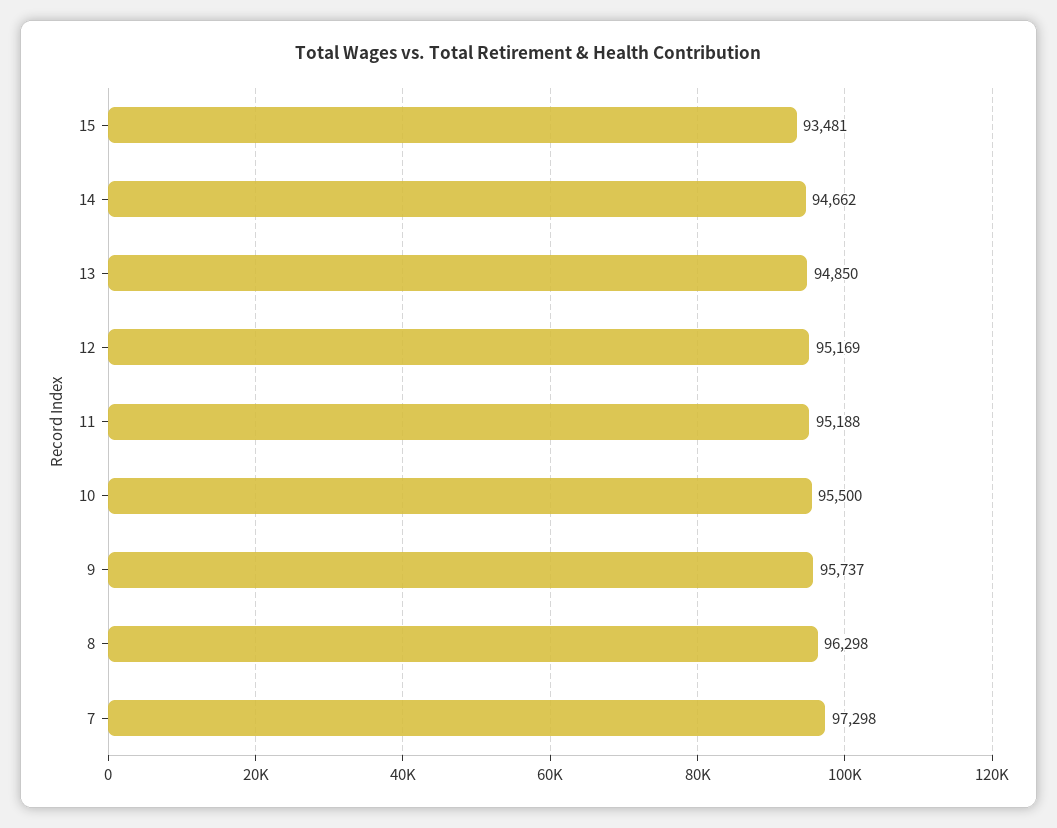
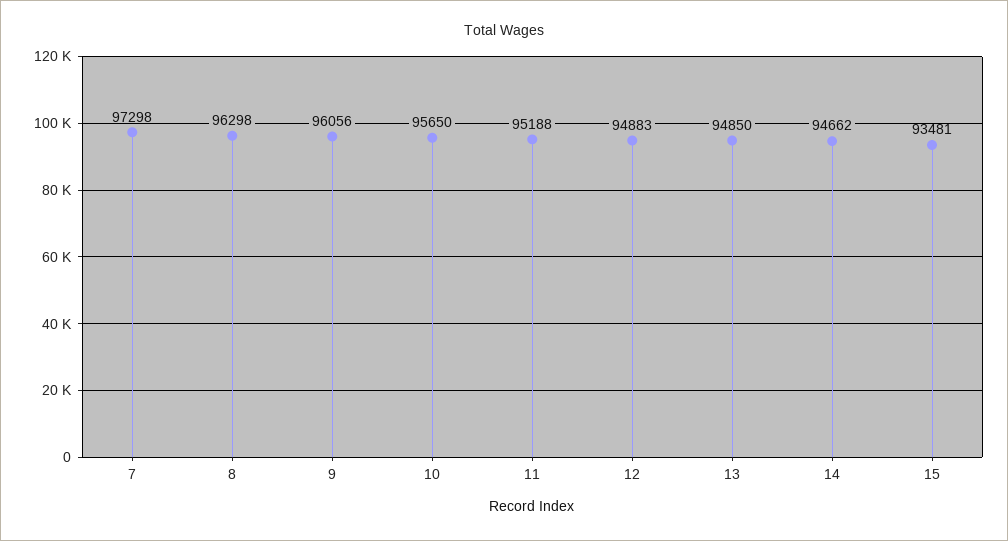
12: 95169 -> 94883
10: 95500 -> 95650
9: 95737 -> 96056

